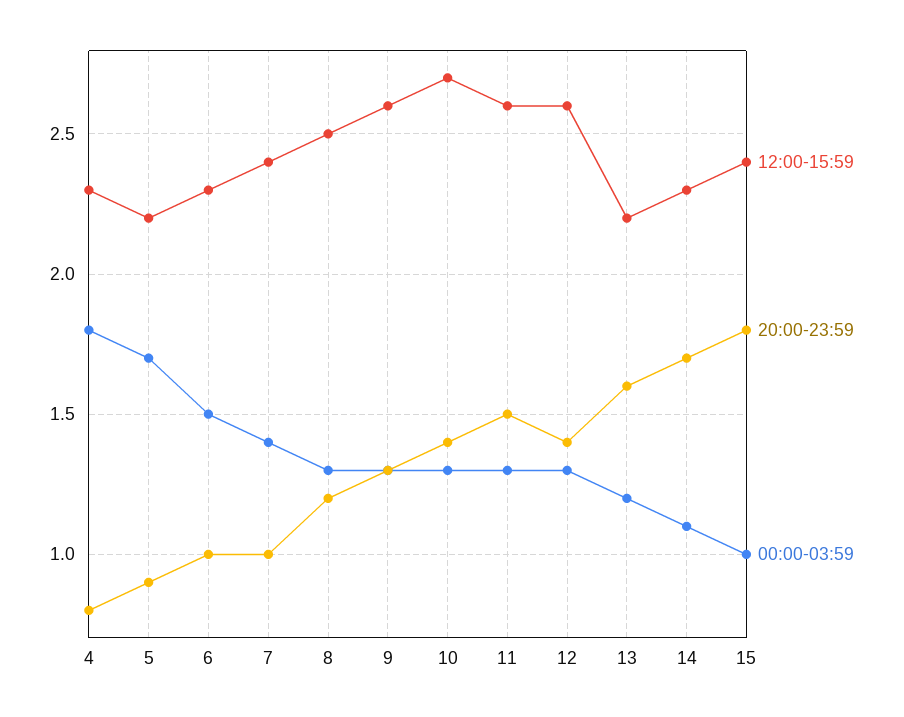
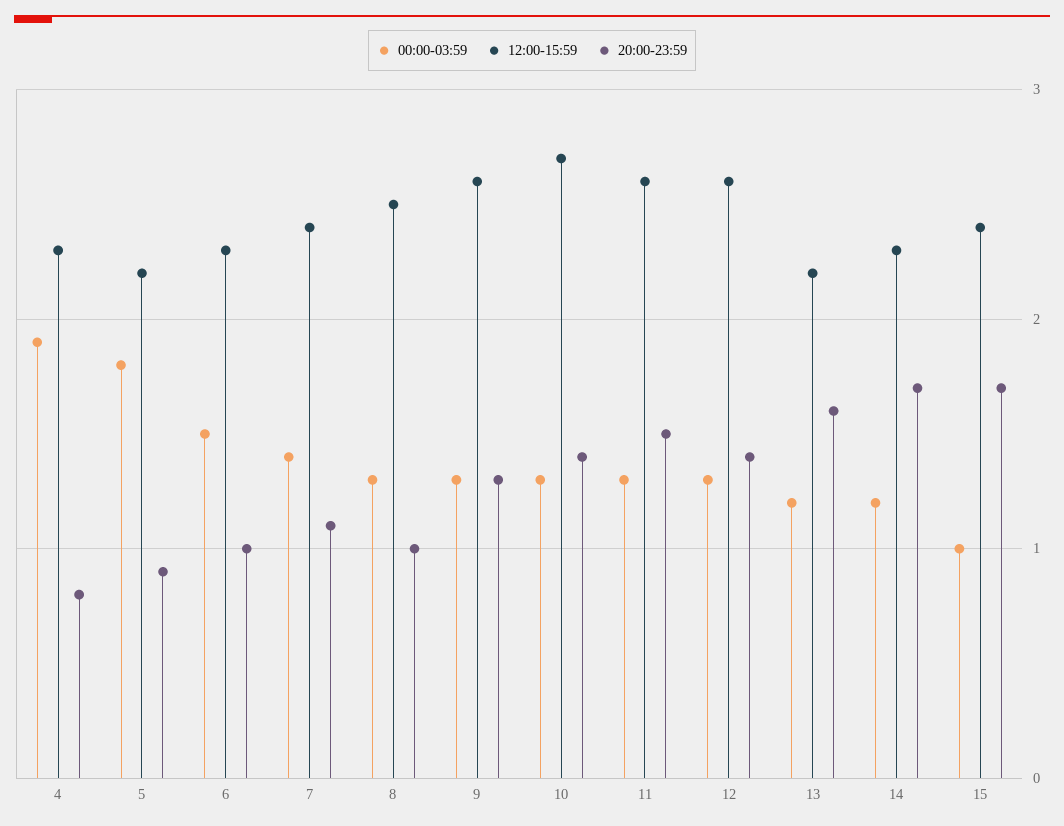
00:00-03:59, 4: 1.8 -> 1.9
00:00-03:59, 5: 1.7 -> 1.8
20:00-23:59, 7: 1 -> 1.1
20:00-23:59, 8: 1.2 -> 1
00:00-03:59, 14: 1.1 -> 1.2
20:00-23:59, 15: 1.8 -> 1.7

